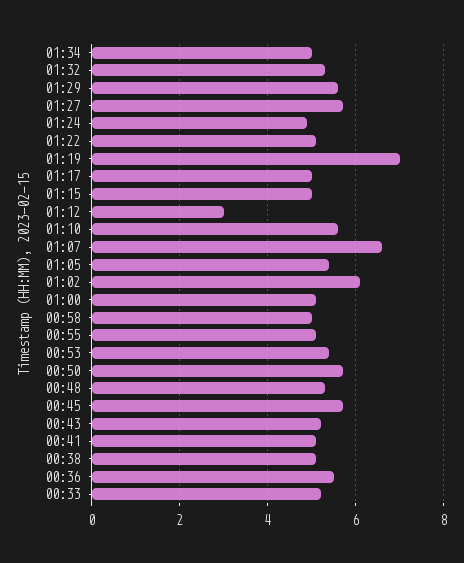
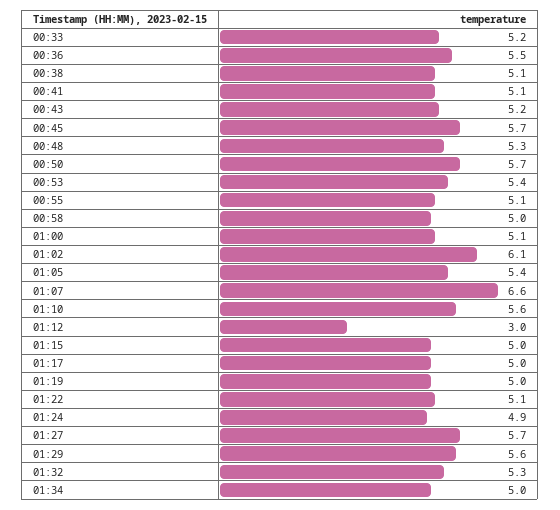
01:19: 7 -> 5

